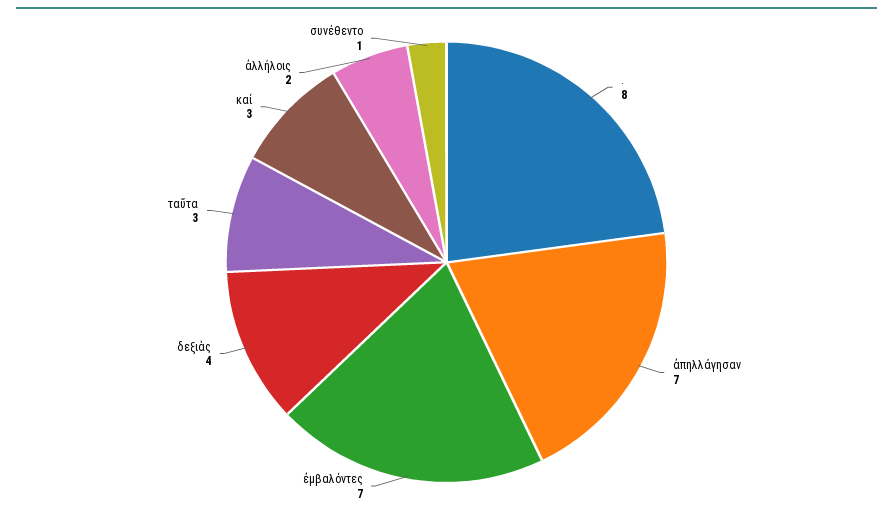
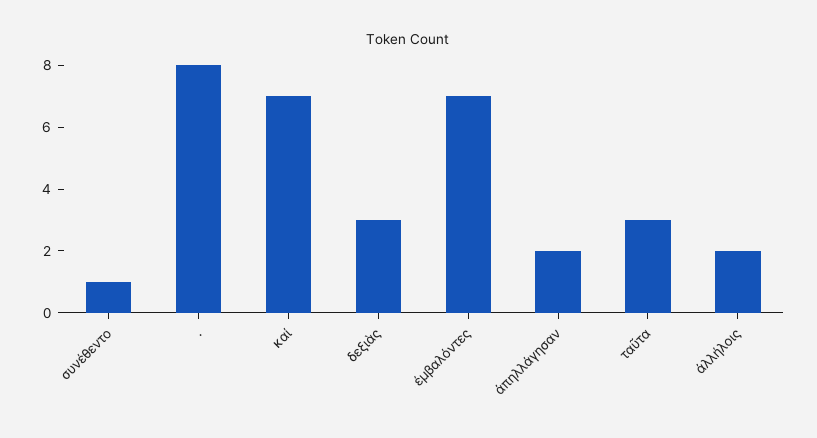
ἀπηλλάγησαν: 7 -> 2
δεξιὰς: 4 -> 3
καί: 3 -> 7

